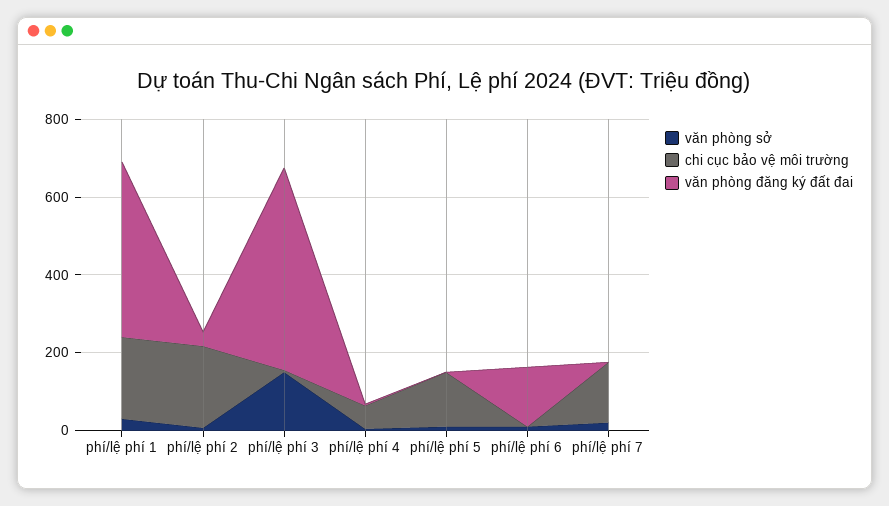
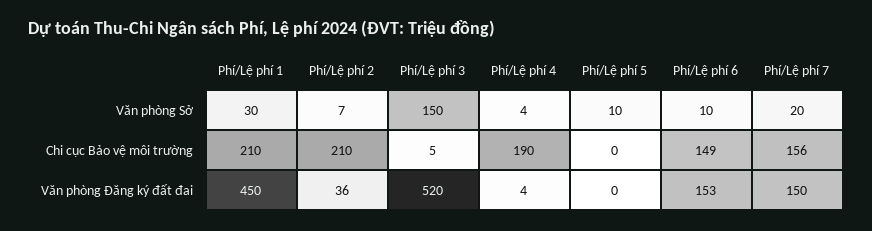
chi cục bảo vệ môi trường, phí/lệ phí 4: 50 -> 190
chi cục bảo vệ môi trường, phí/lệ phí 5: 150 -> 0
chi cục bảo vệ môi trường, phí/lệ phí 6: 0 -> 149
văn phòng đăng ký đất đai, phí/lệ phí 7: 0 -> 150

